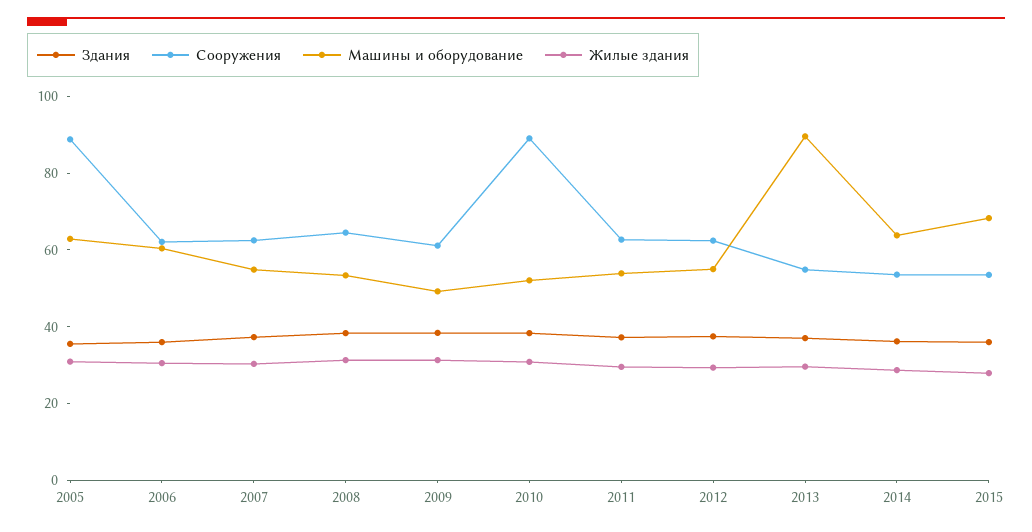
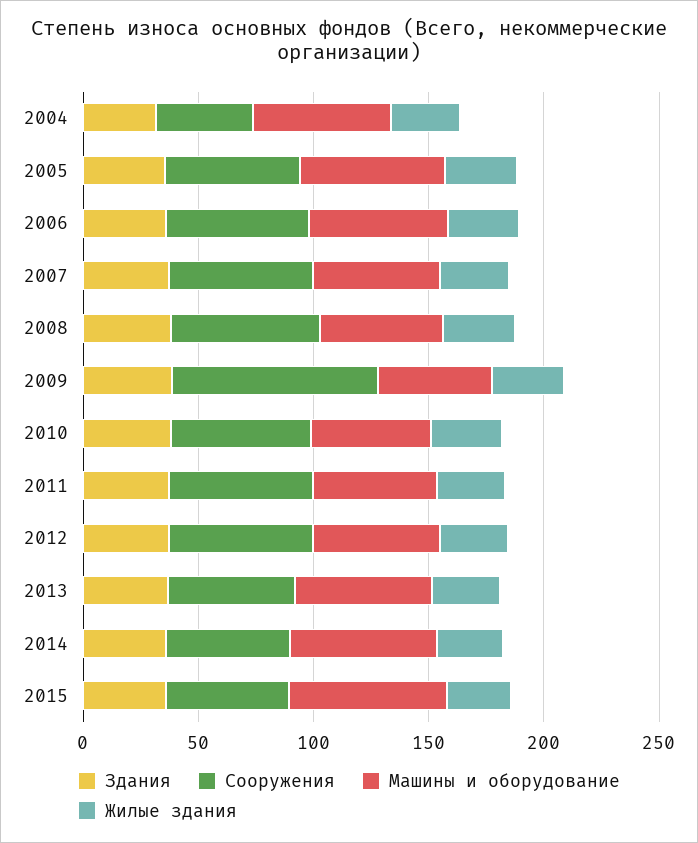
Сооружения, 2005: 90 -> 60
Сооружения, 2009: 60 -> 90
Сооружения, 2010: 90 -> 60
Машины и оборудование, 2013: 90 -> 60
Здания, 2004: none -> 30
Сооружения, 2004: none -> 40
Машины и оборудование, 2004: none -> 60
Жилые здания, 2004: none -> 30

